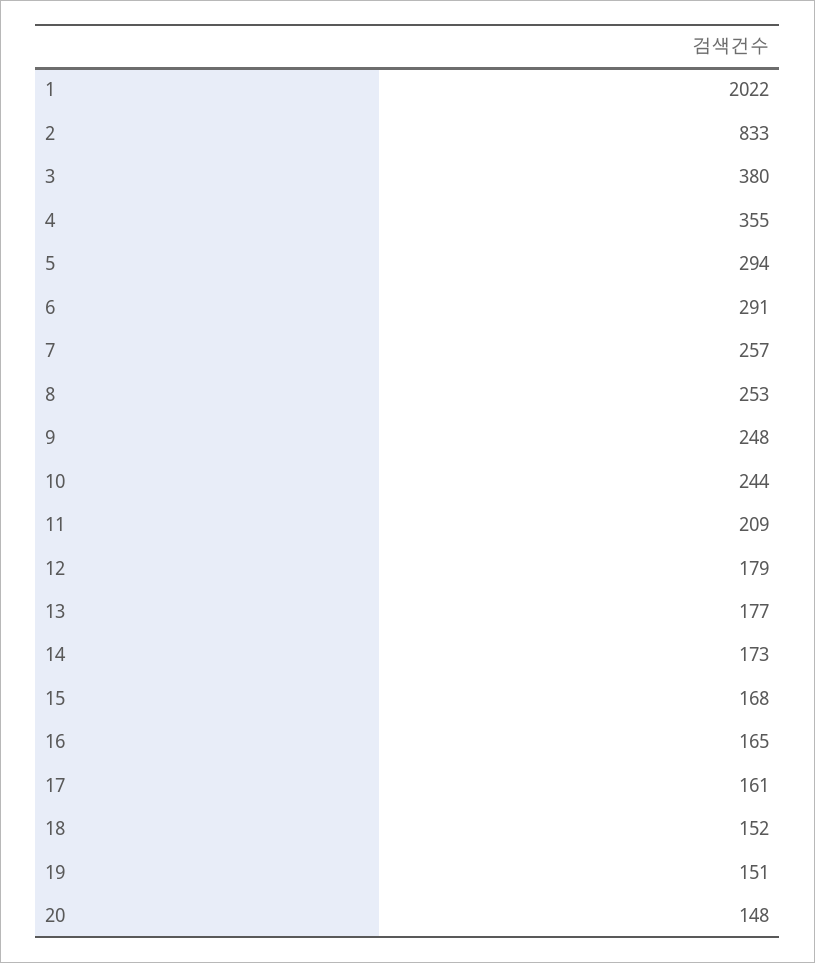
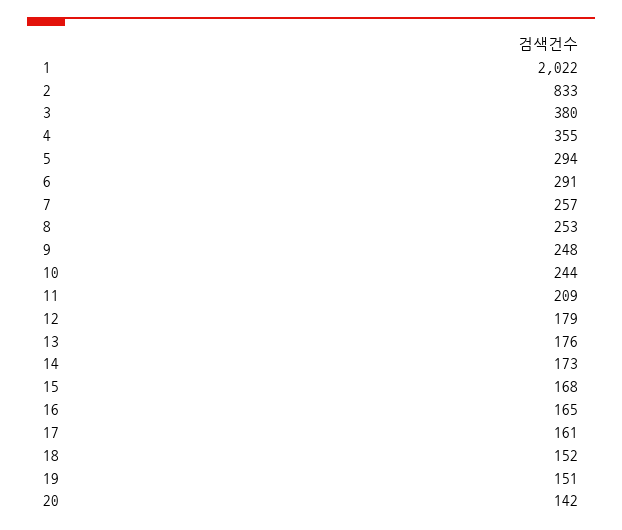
13: 177 -> 176
20: 148 -> 142

